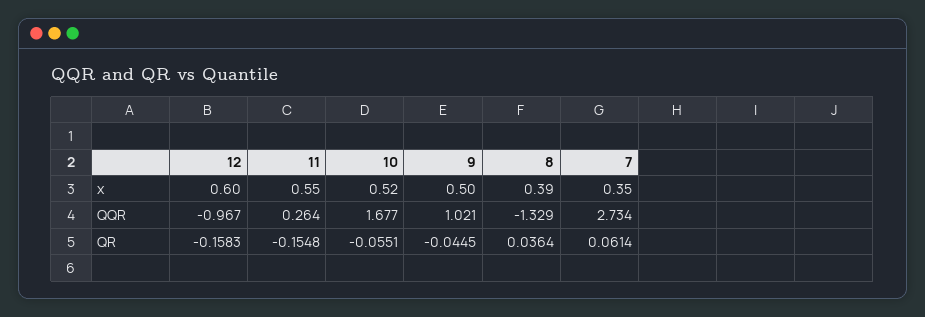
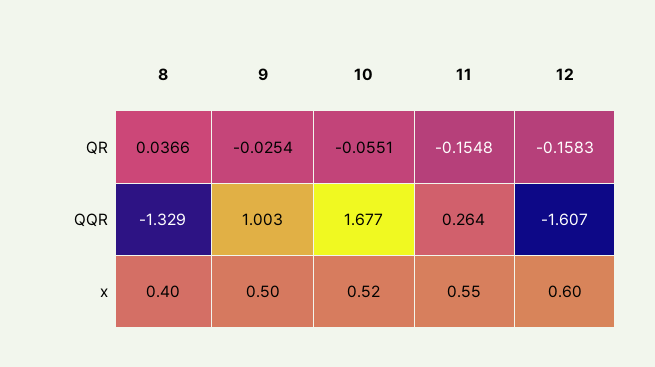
8, x: 0.39 -> 0.4
7, x: 0.35 -> none
12, QQR: -0.967 -> -1.607
9, QQR: 1.021 -> 1.003
7, QQR: 2.734 -> none
9, QR: -0.0445 -> -0.0254
8, QR: 0.0364 -> 0.0366
7, QR: 0.0614 -> none

